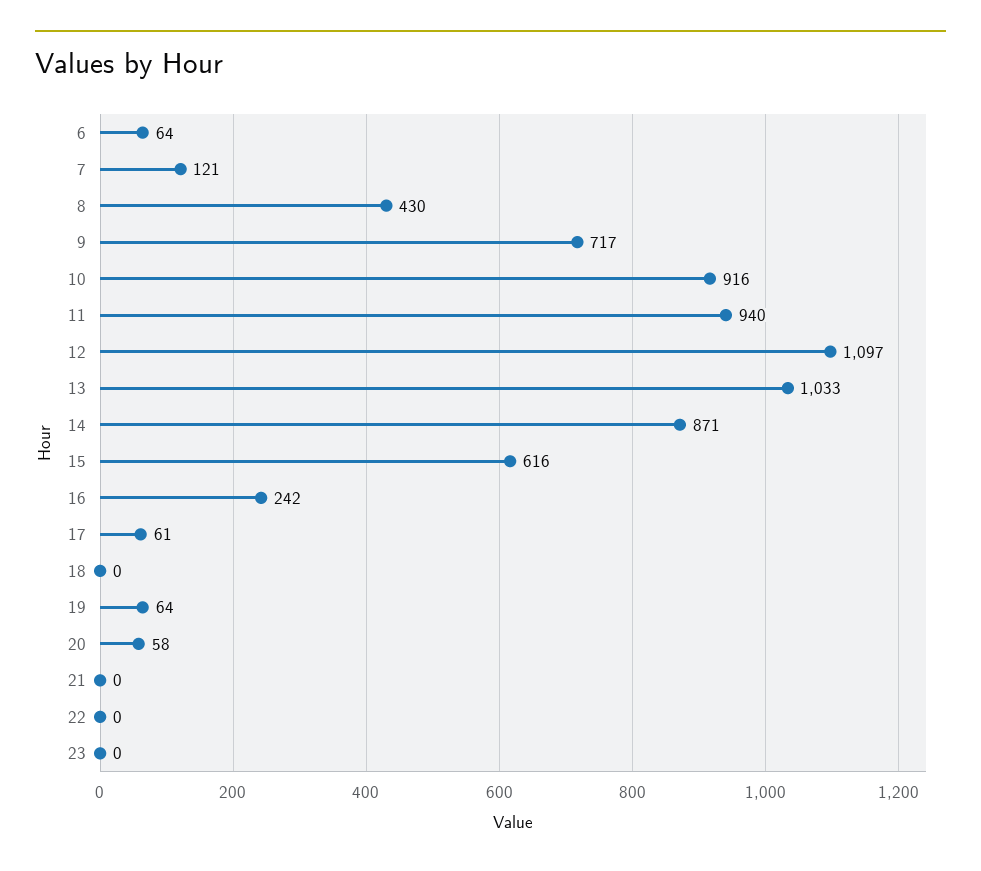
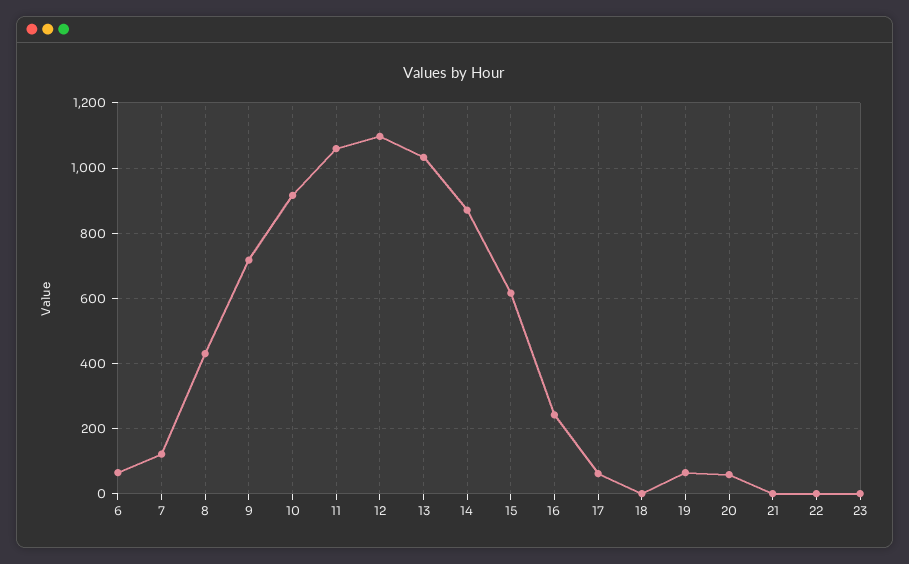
11: 940 -> 1060

